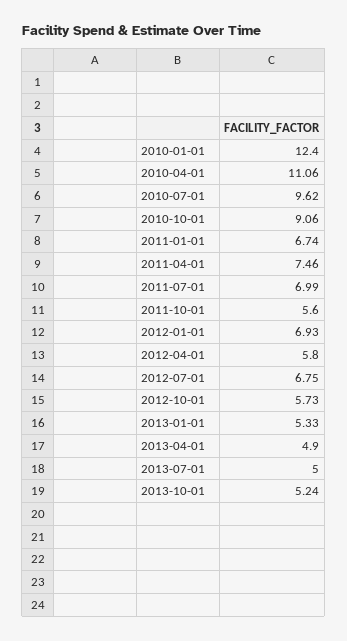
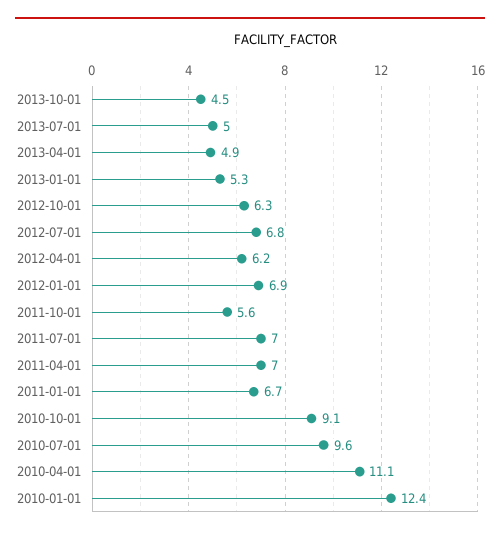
2011-04-01: 7.46 -> 7
2012-04-01: 5.8 -> 6.2
2012-10-01: 5.73 -> 6.3
2013-10-01: 5.24 -> 4.5

